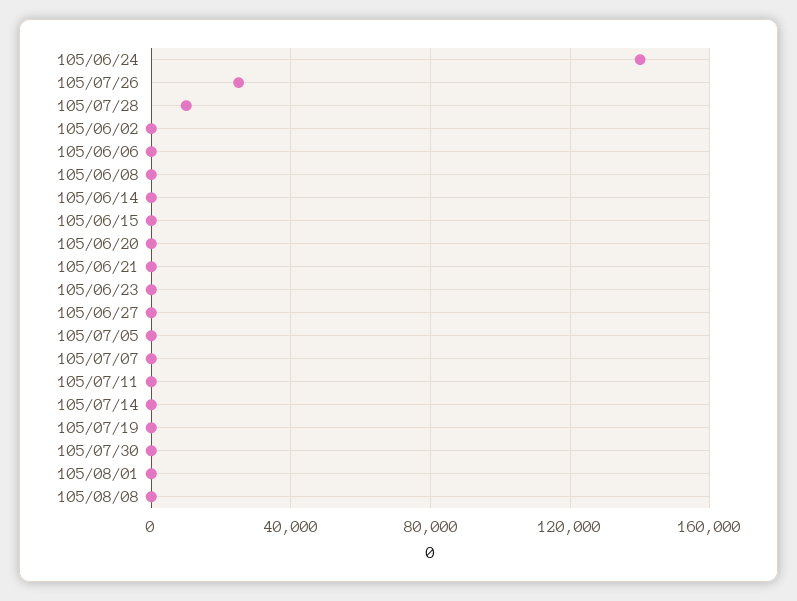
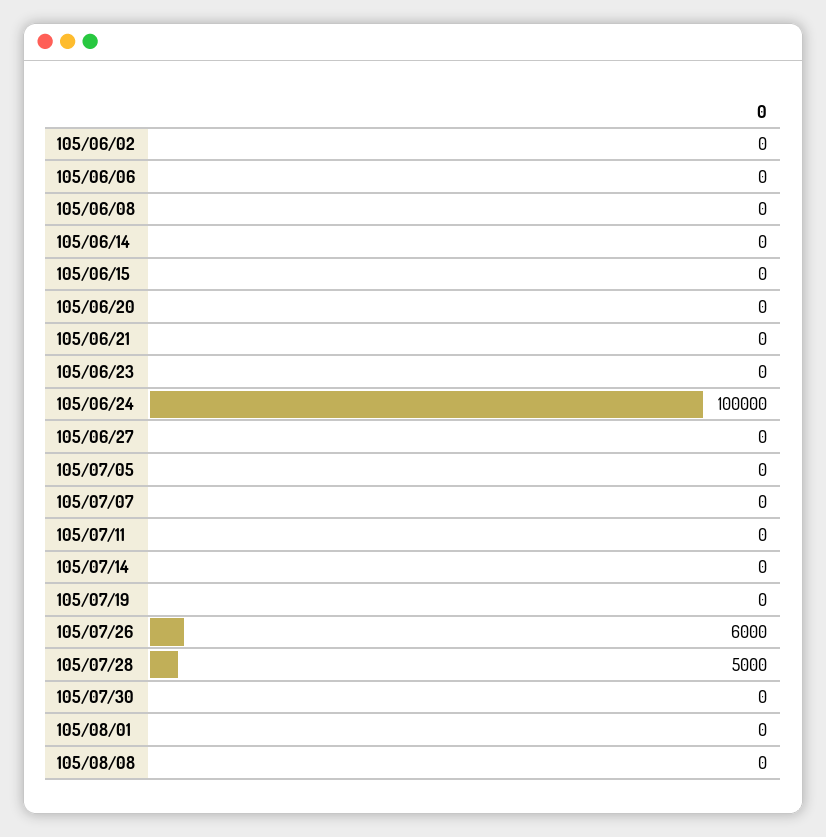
105/06/24: 140000 -> 100000
105/07/26: 25000 -> 6000
105/07/28: 10000 -> 5000

